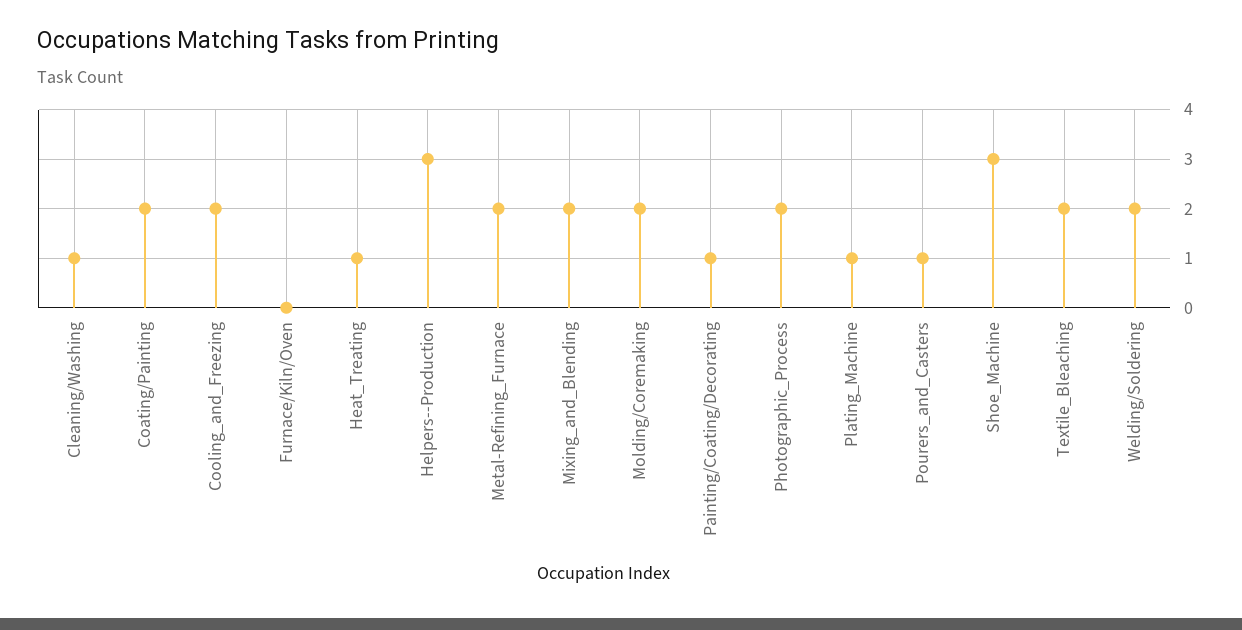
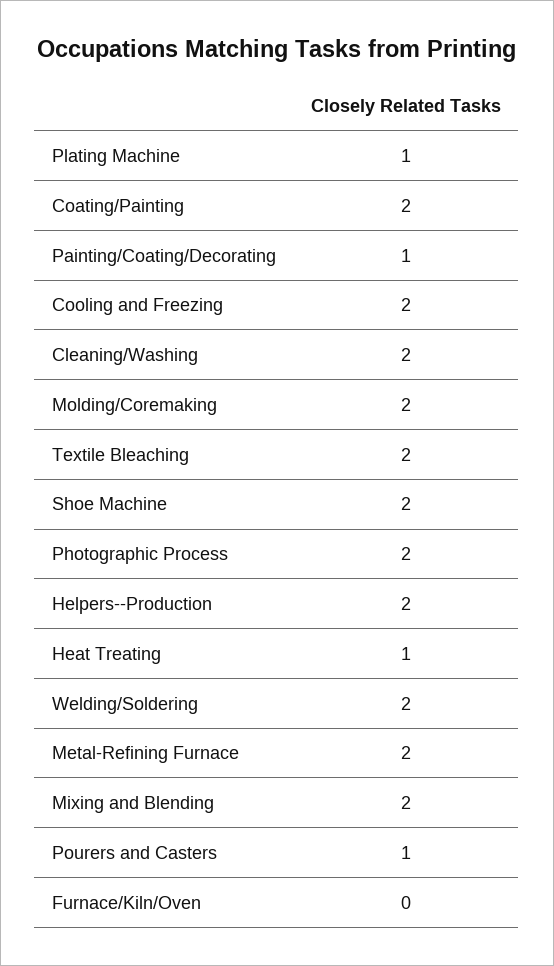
Cleaning/Washing: 1 -> 2
Helpers--Production: 3 -> 2
Shoe_Machine: 3 -> 2

